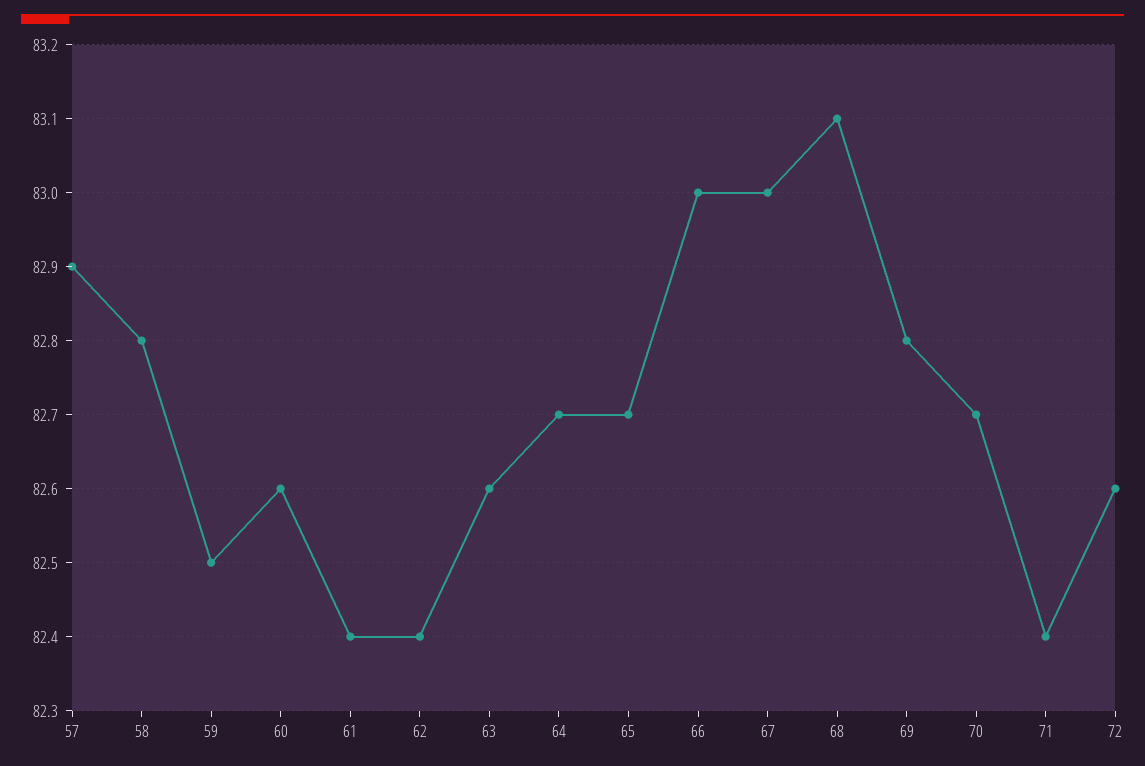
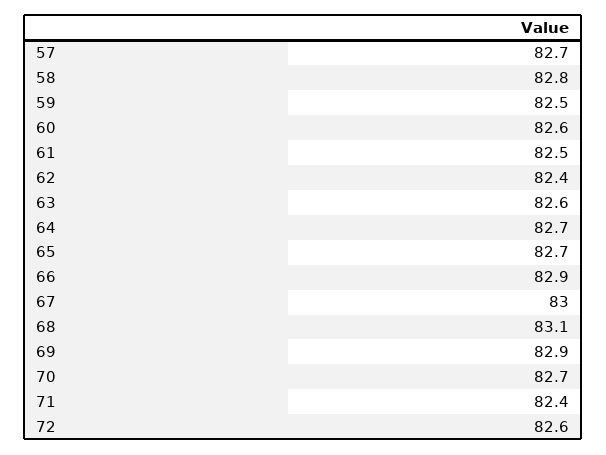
57: 82.9 -> 82.7
61: 82.4 -> 82.5
66: 83 -> 82.9
69: 82.8 -> 82.9

